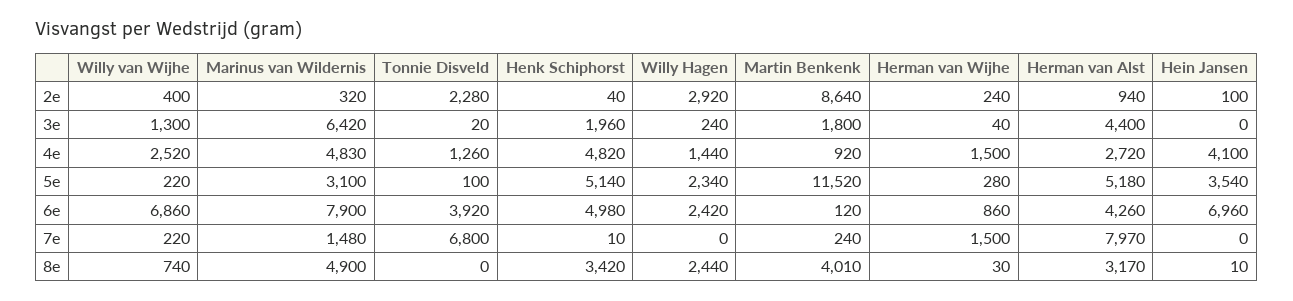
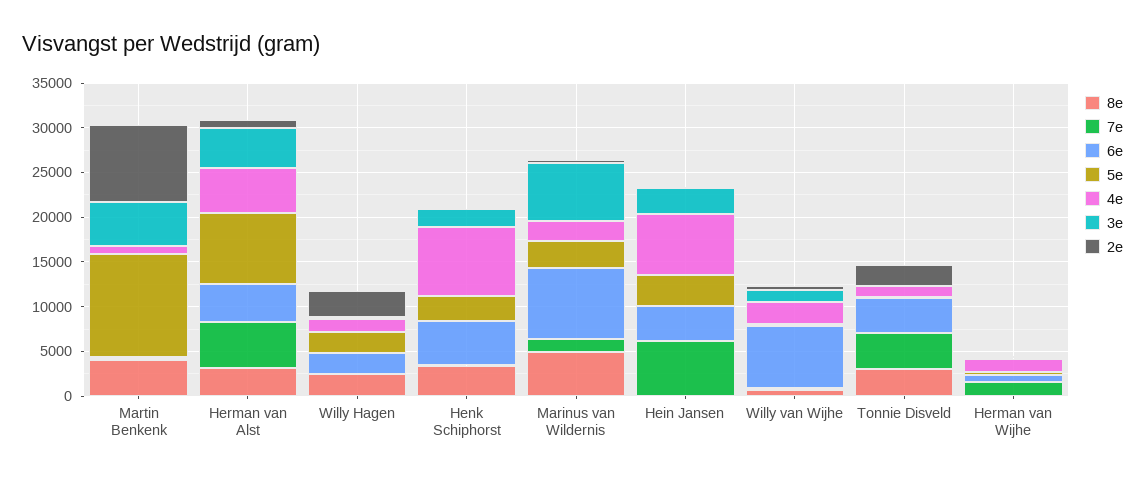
3e, Martin Benkenk: 1800 -> 5000
3e, Hein Jansen: 0 -> 3000
4e, Marinus van Wildernis: 4830 -> 2000
4e, Henk Schiphorst: 4820 -> 8000
4e, Herman van Alst: 2720 -> 5000
4e, Hein Jansen: 4100 -> 7000
5e, Henk Schiphorst: 5140 -> 3000
5e, Herman van Alst: 5180 -> 8000
6e, Hein Jansen: 6960 -> 4000
7e, Tonnie Disveld: 6800 -> 4000
7e, Herman van Alst: 7970 -> 5000
7e, Hein Jansen: 0 -> 6000
8e, Tonnie Disveld: 0 -> 3000

